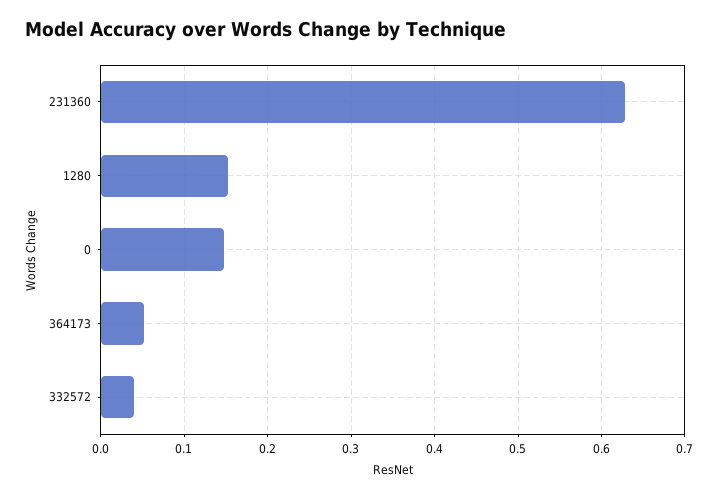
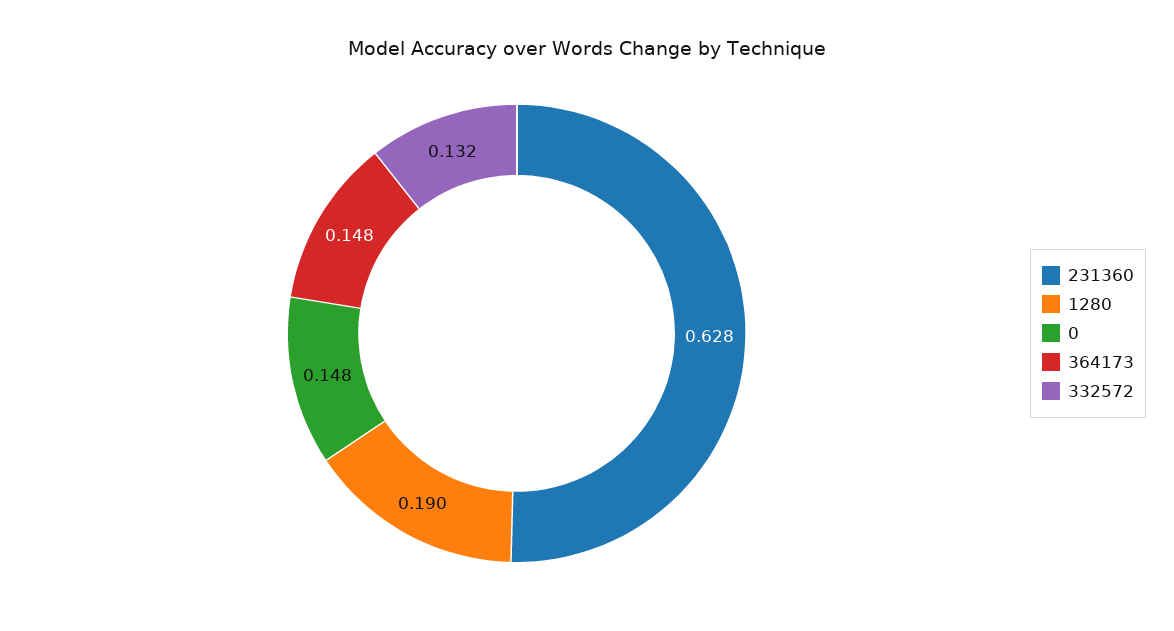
1280: 0.15 -> 0.19
364173: 0.05 -> 0.148
332572: 0.04 -> 0.132

